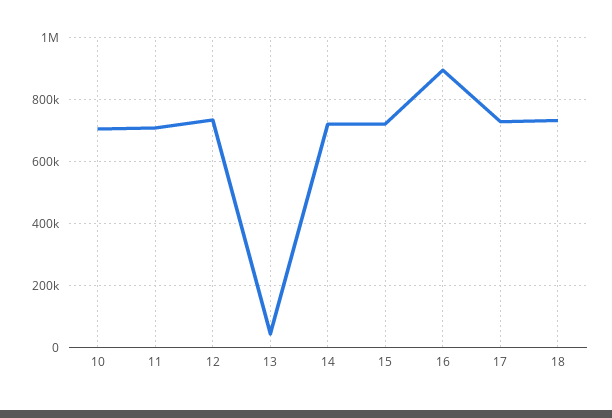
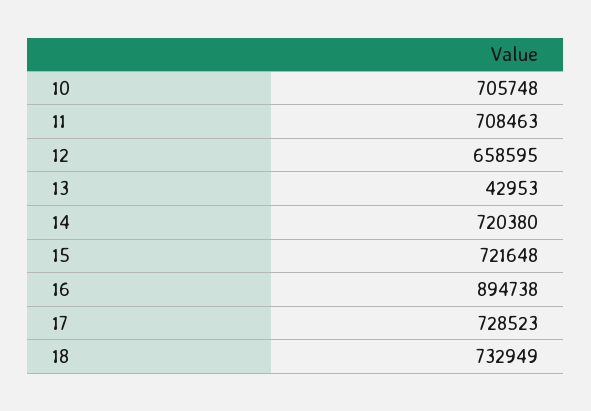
12: 740000 -> 658595

